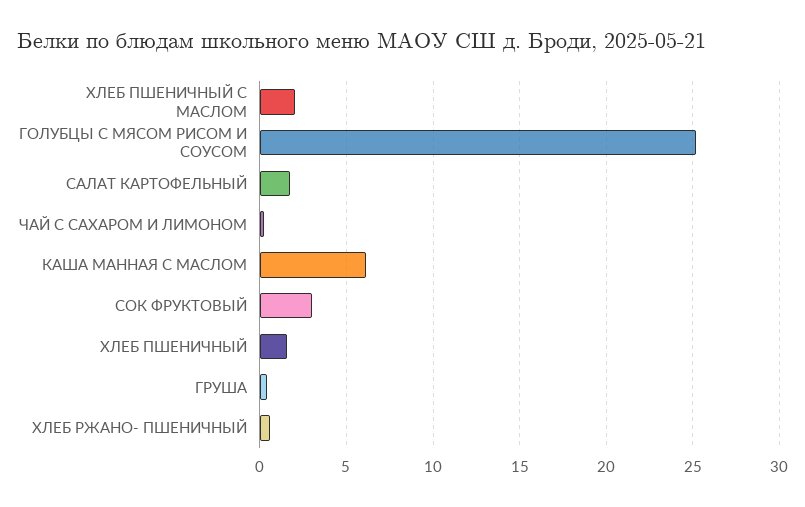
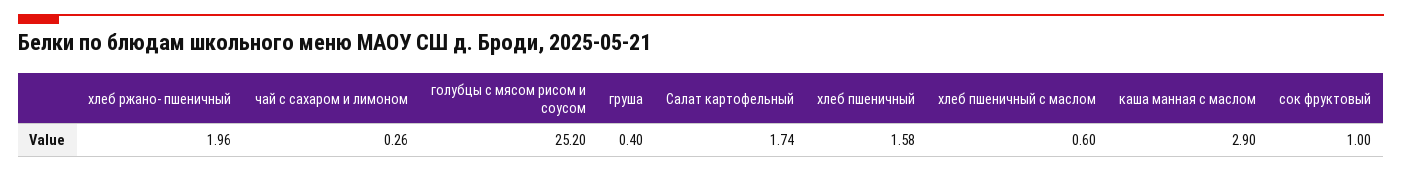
ХЛЕБ ПШЕНИЧНЫЙ С МАСЛОМ: 2 -> 0.6
КАША МАННАЯ С МАСЛОМ: 6 -> 2.9
СОК ФРУКТОВЫЙ: 3 -> 1
ХЛЕБ РЖАНО- ПШЕНИЧНЫЙ: 0.5 -> 1.96

